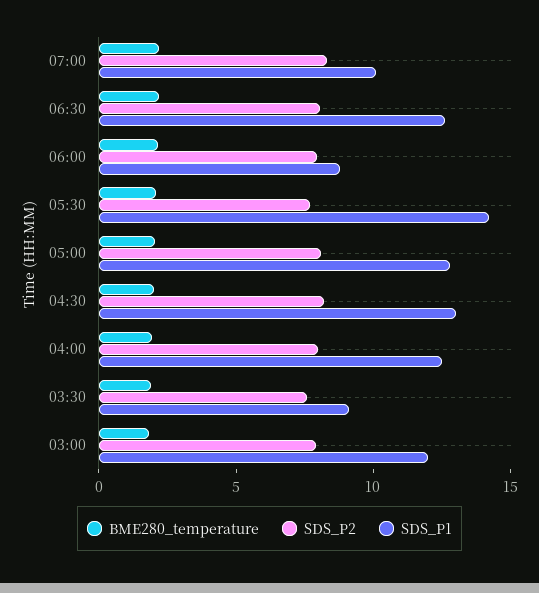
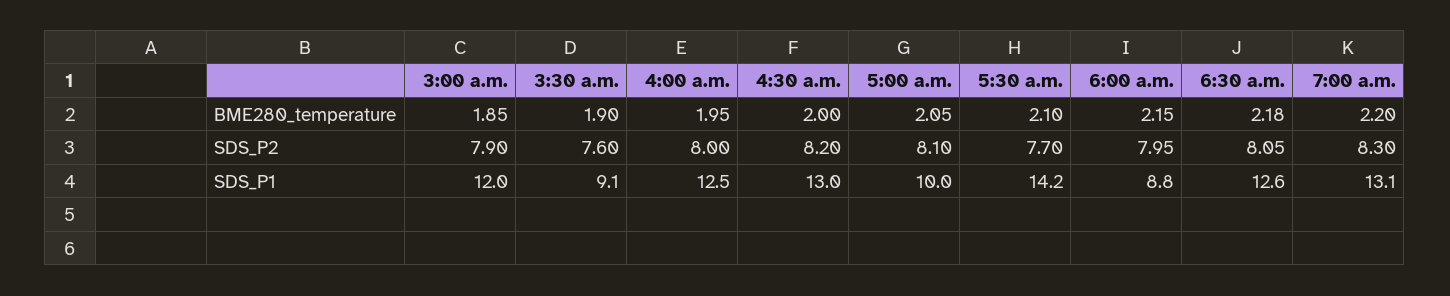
SDS_P1, 07:00: 10 -> 13.1
SDS_P1, 05:00: 13 -> 10

